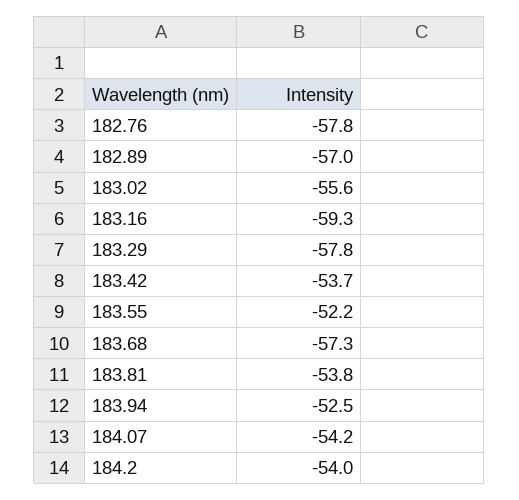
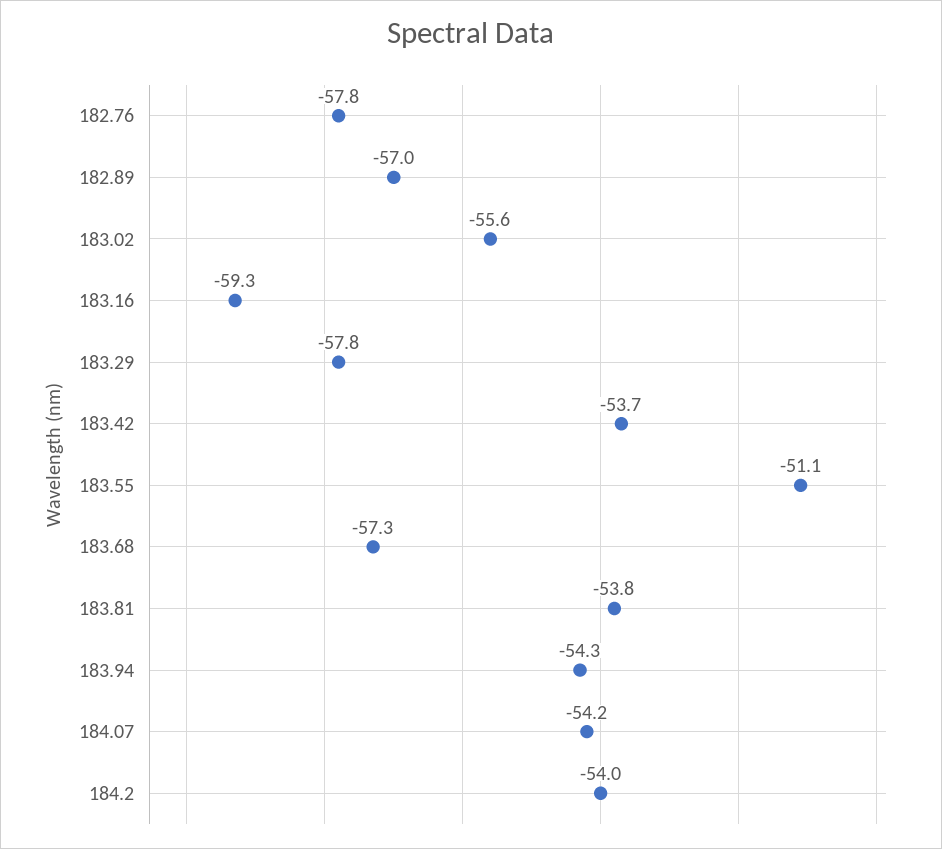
183.55: -52.2 -> -51.1
183.94: -52.5 -> -54.3

